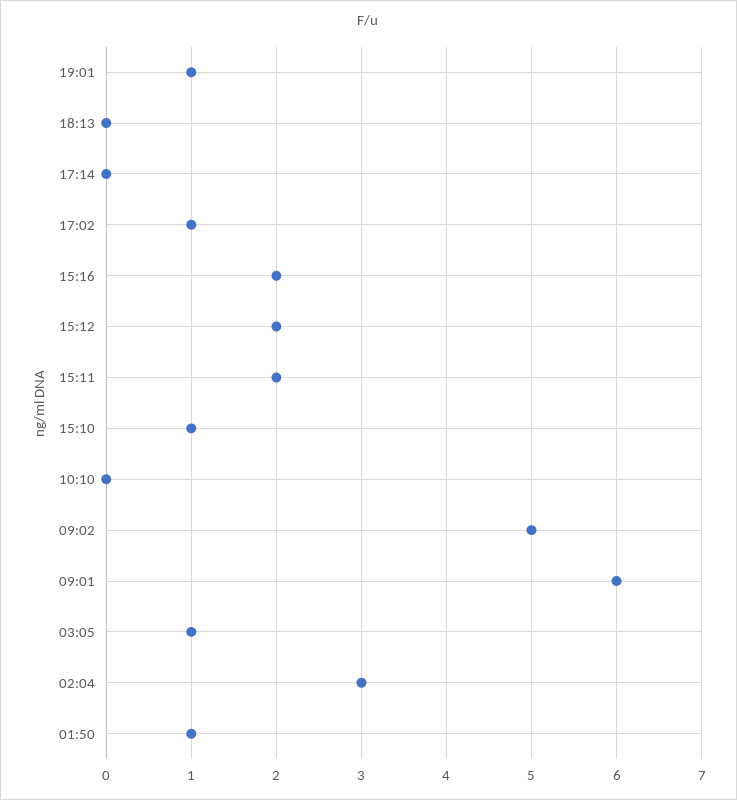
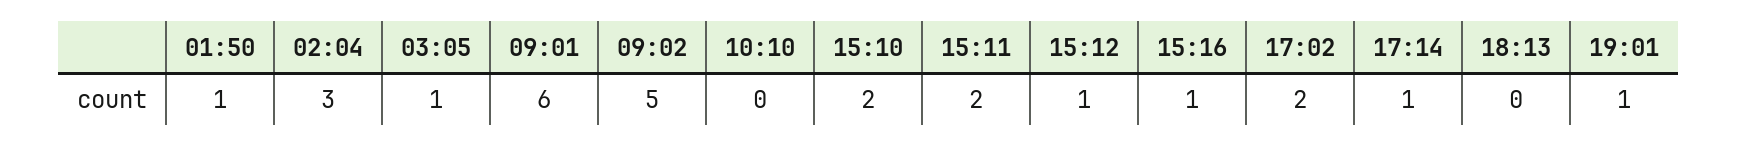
17:14: 0 -> 1
17:02: 1 -> 2
15:16: 2 -> 1
15:12: 2 -> 1
15:10: 1 -> 2

